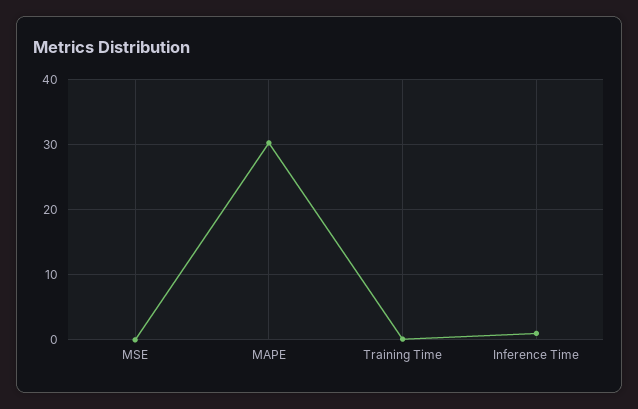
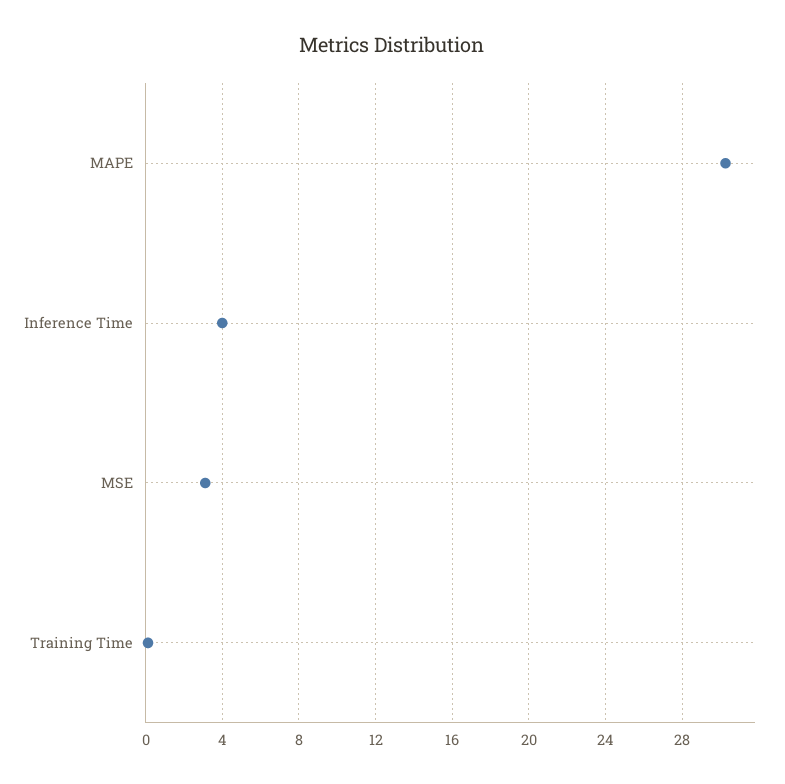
MSE: 0 -> 3
Inference Time: 1 -> 4

